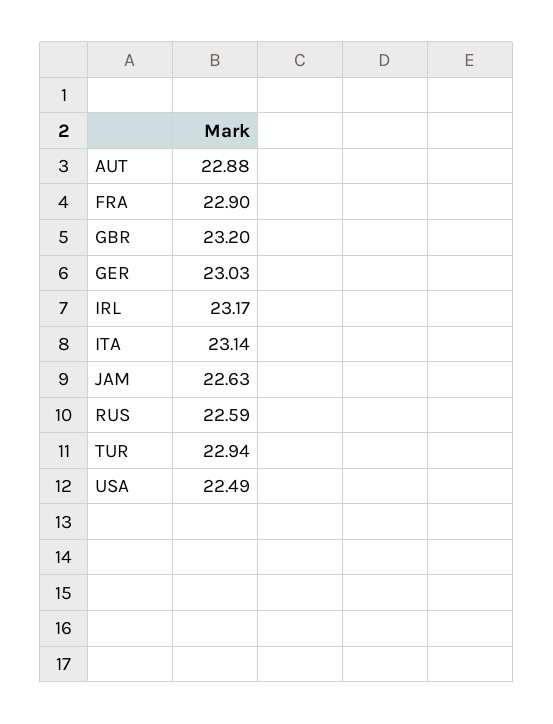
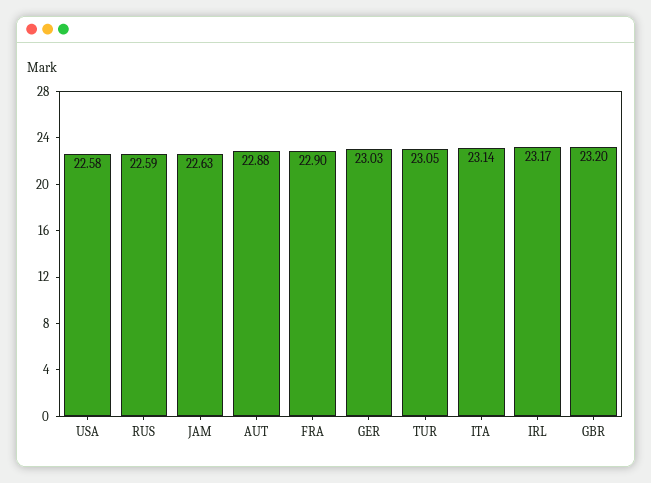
TUR: 22.94 -> 23.05
USA: 22.49 -> 22.58

